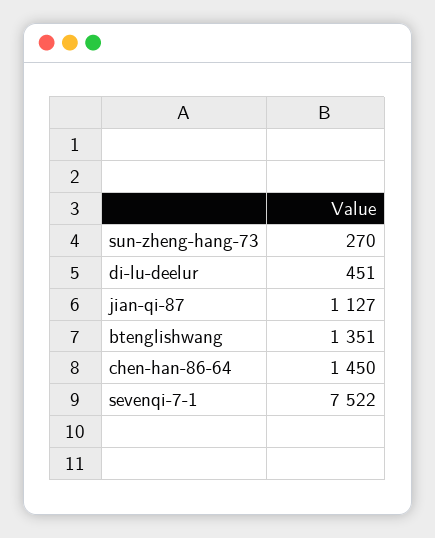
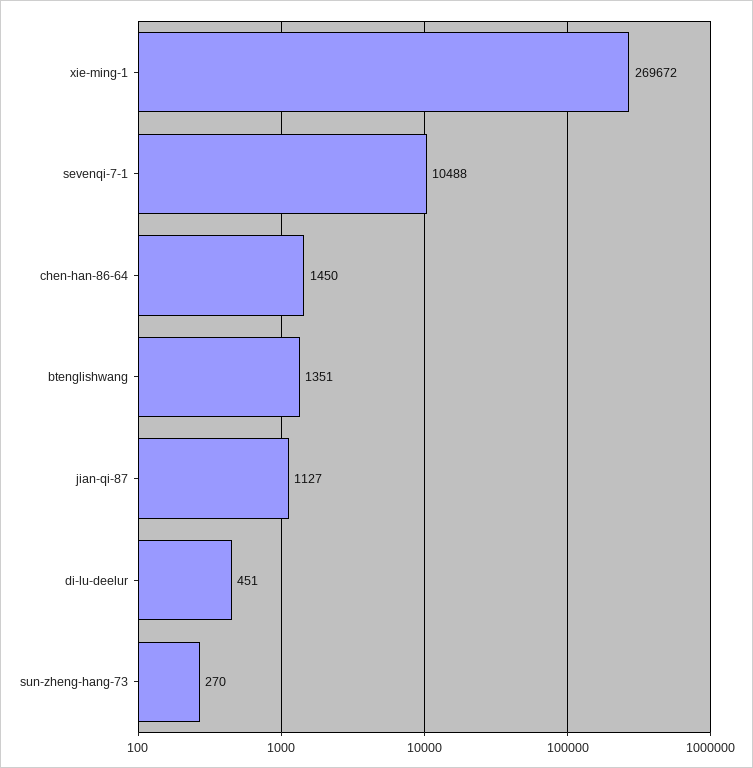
sevenqi-7-1: 7522 -> 10488
xie-ming-1: none -> 269672

